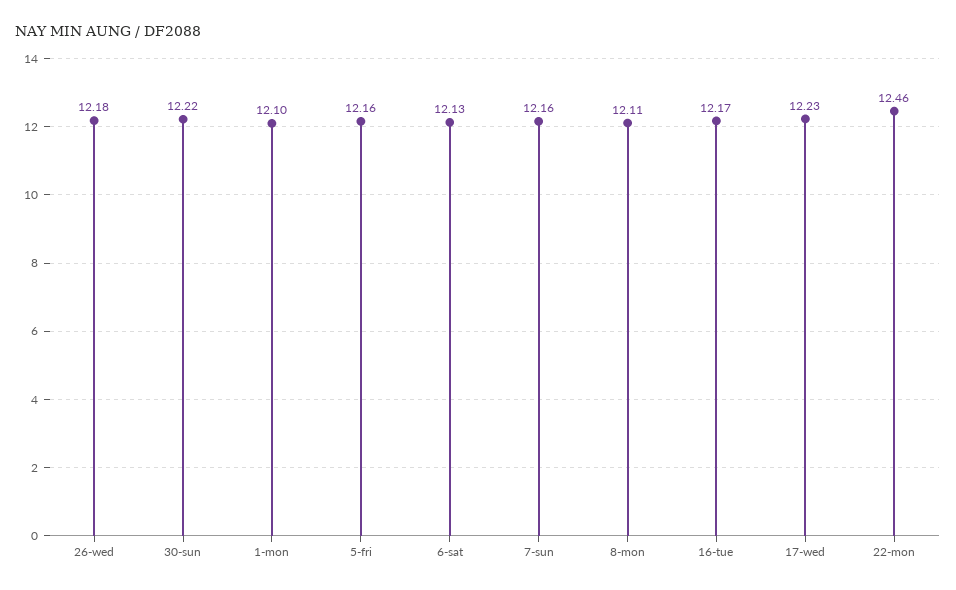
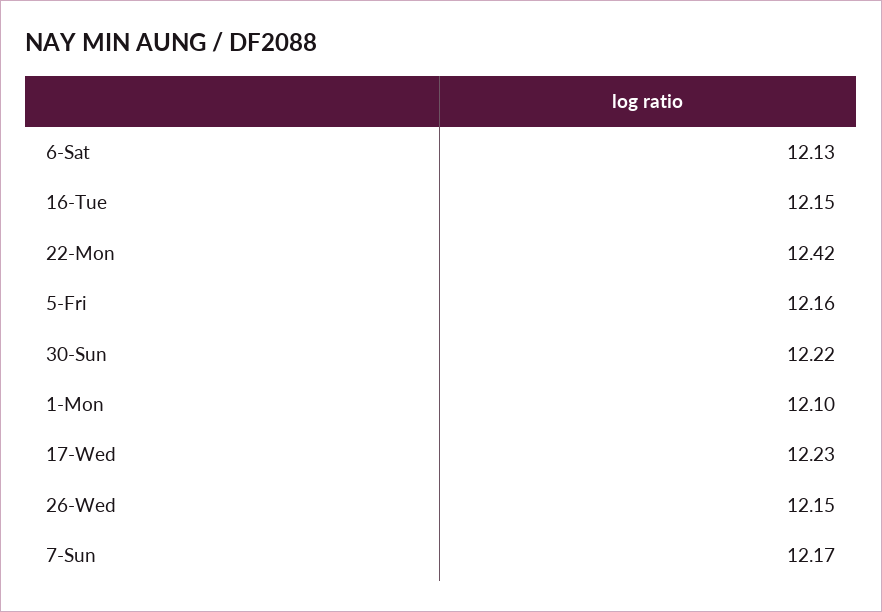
26-wed: 12.18 -> 12.15
7-sun: 12.16 -> 12.17
8-mon: 12.11 -> none
16-tue: 12.17 -> 12.15
22-mon: 12.46 -> 12.42

